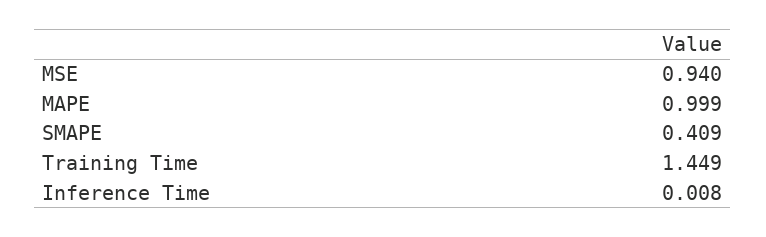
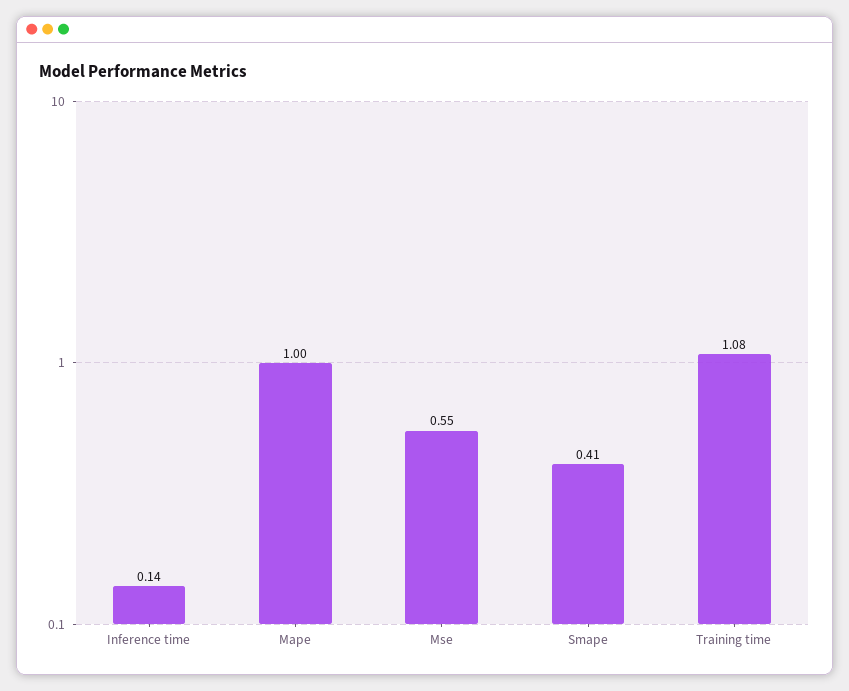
MSE: 0.94 -> 0.55
Training Time: 1.449 -> 1.08
Inference Time: 0.008 -> 0.14

